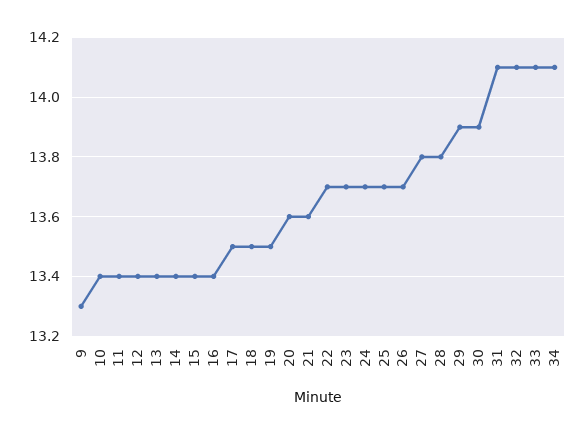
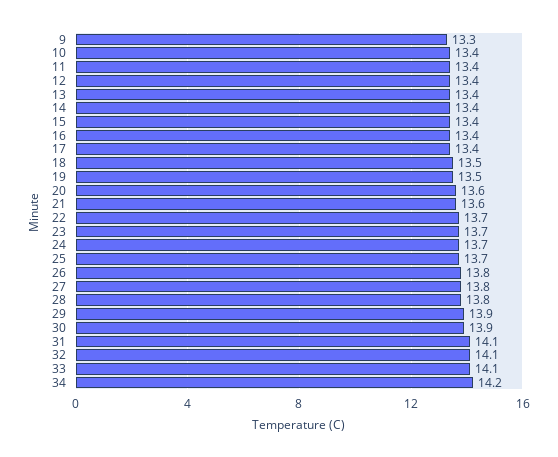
17: 13.5 -> 13.4
26: 13.7 -> 13.8
34: 14.1 -> 14.2

